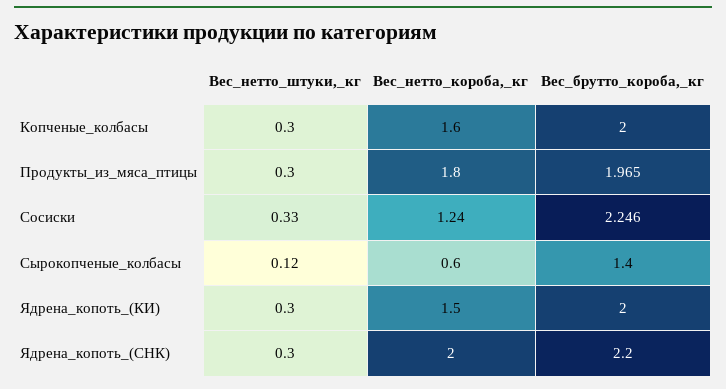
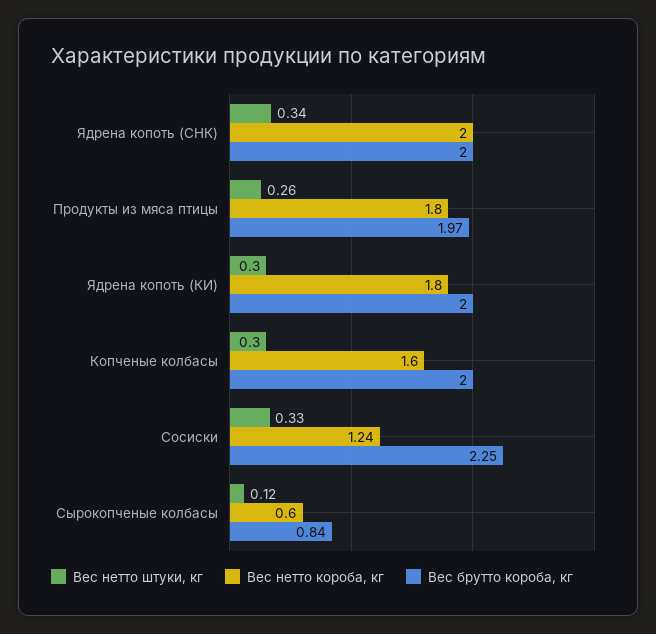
Вес_нетто_штуки,_кг, Продукты_из_мяса_птицы: 0.3 -> 0.26
Вес_брутто_короба,_кг, Сырокопченые_колбасы: 1.4 -> 0.84
Вес_нетто_короба,_кг, Ядрена_копоть_(КИ): 1.5 -> 1.8
Вес_нетто_штуки,_кг, Ядрена_копоть_(СНК): 0.3 -> 0.34
Вес_брутто_короба,_кг, Ядрена_копоть_(СНК): 2.2 -> 2

